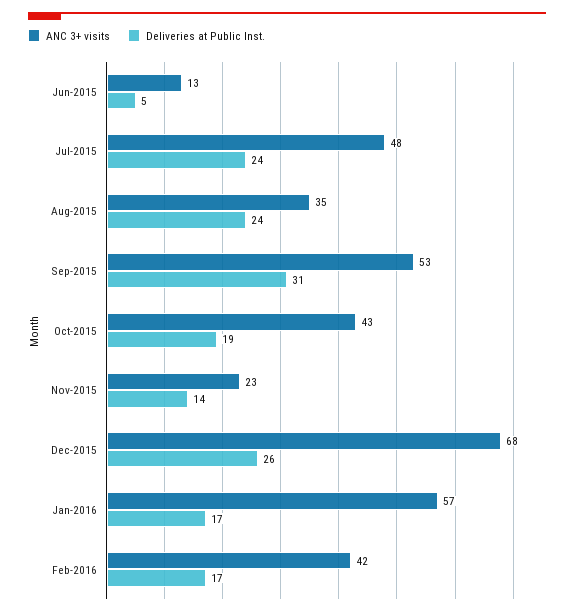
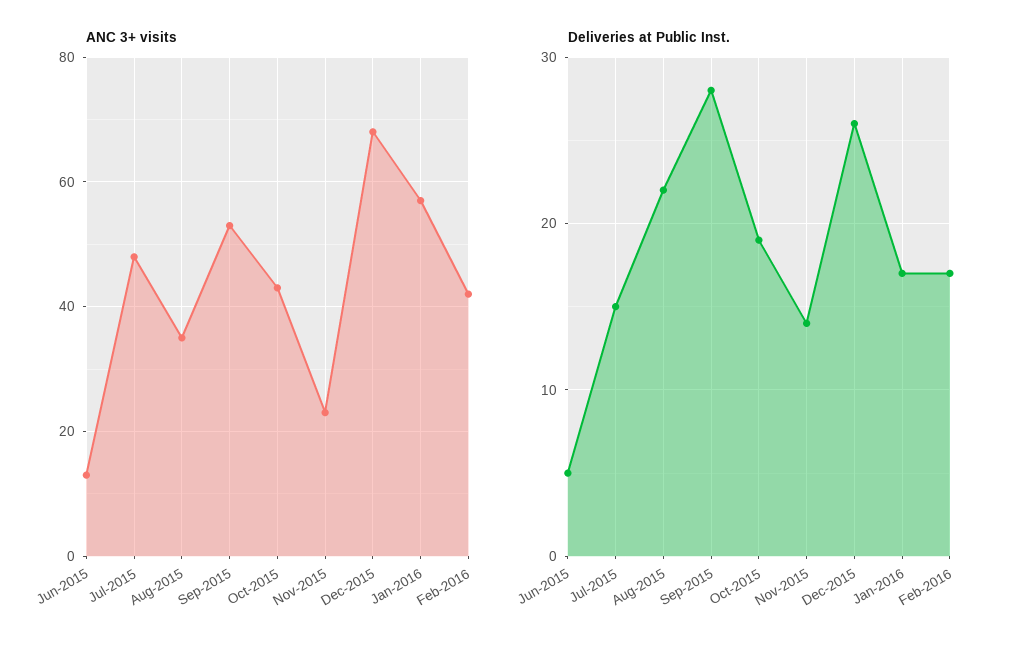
Deliveries at Public Inst., Jul-2015: 24 -> 15
Deliveries at Public Inst., Aug-2015: 24 -> 22
Deliveries at Public Inst., Sep-2015: 31 -> 28

